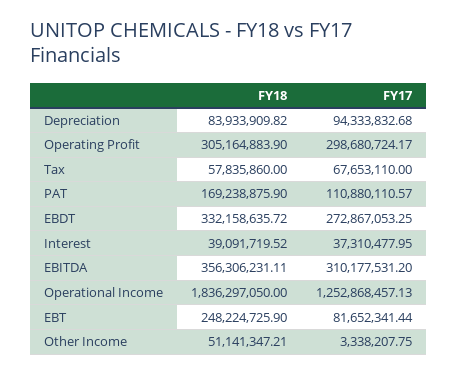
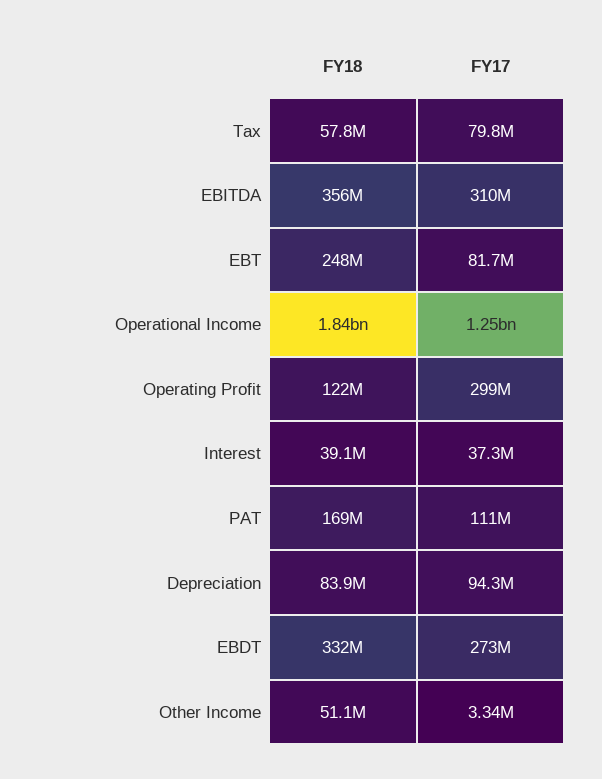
FY18, Operating Profit: 305164883.9 -> 122000000
FY17, Tax: 67653110 -> 79800000

